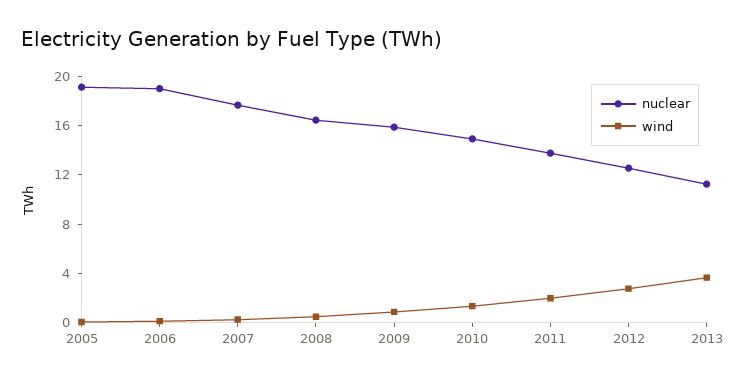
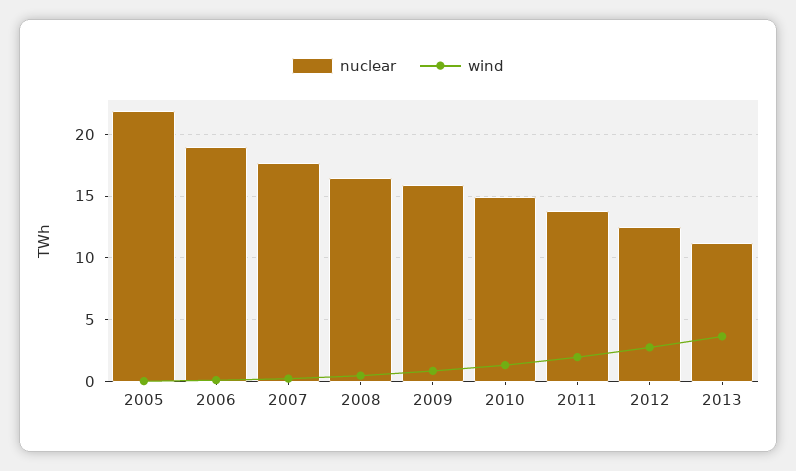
nuclear, 2005: 19 -> 22

